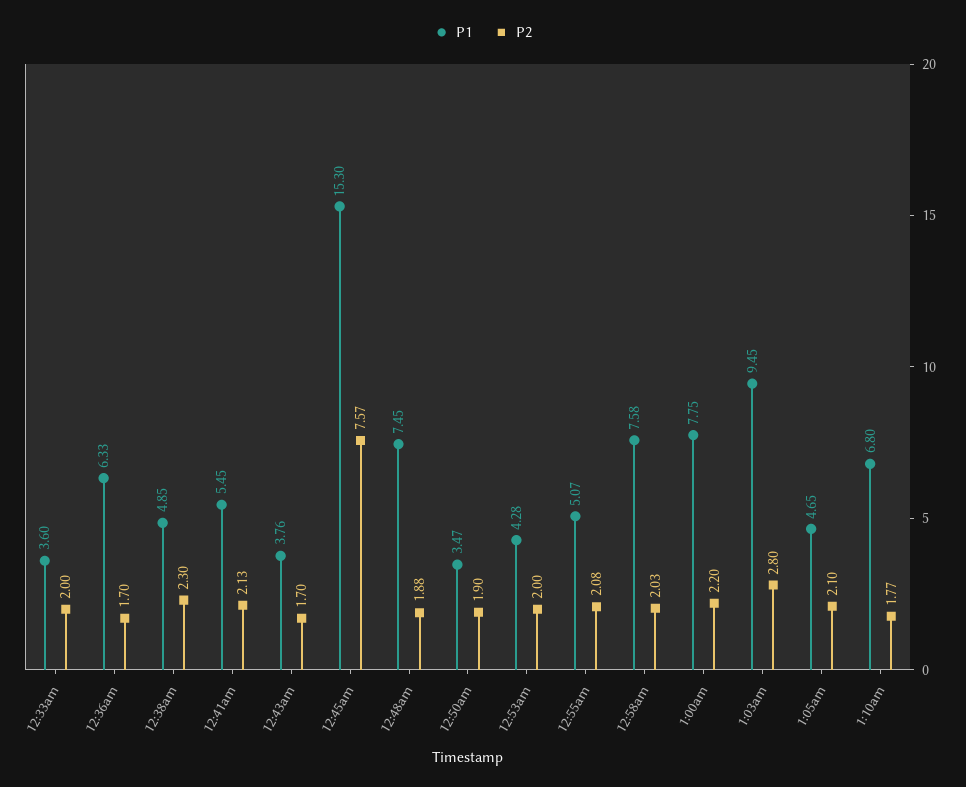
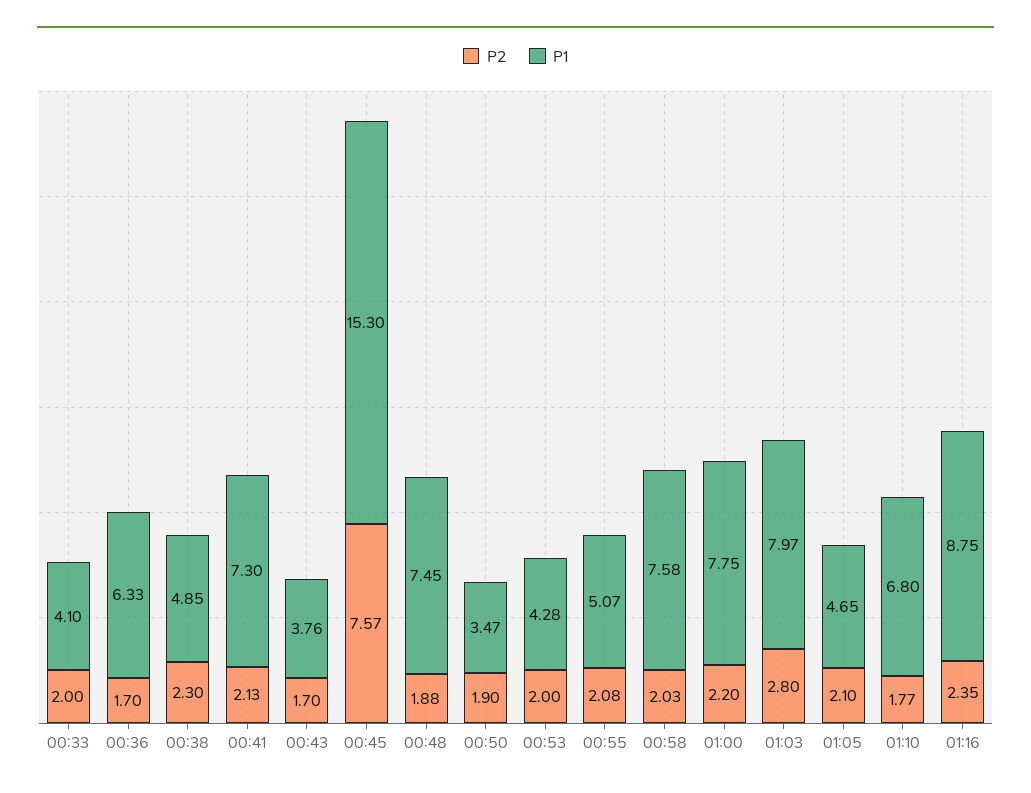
P1, 12:33am: 3.6 -> 4.1
P1, 12:41am: 5.45 -> 7.3
P1, 1:03am: 9.45 -> 7.97
P2, 01:16: none -> 2.35
P1, 01:16: none -> 8.75

